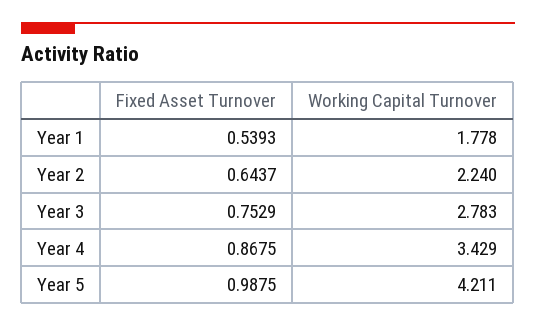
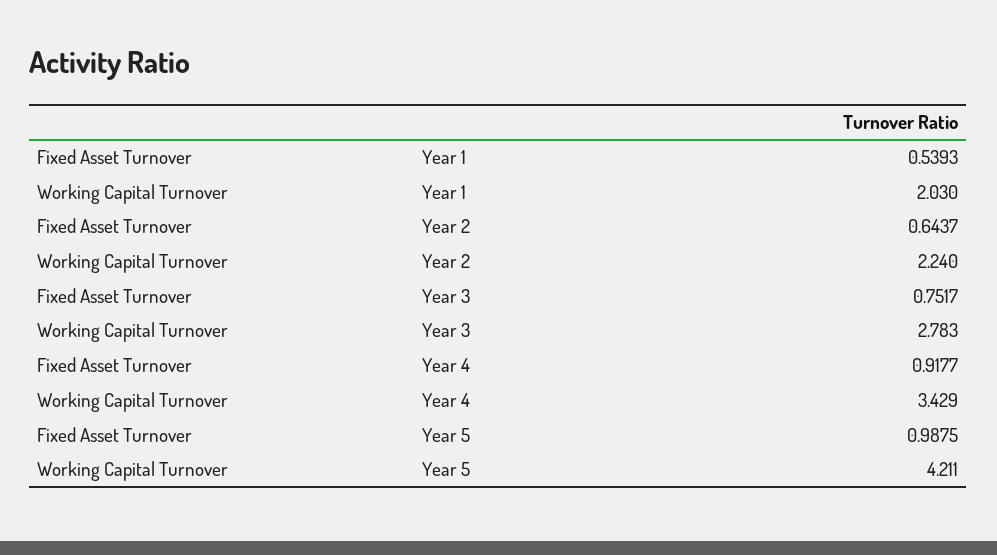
Working Capital Turnover, Year 1: 1.778 -> 2.03
Fixed Asset Turnover, Year 3: 0.7529 -> 0.7517
Fixed Asset Turnover, Year 4: 0.8675 -> 0.9177

